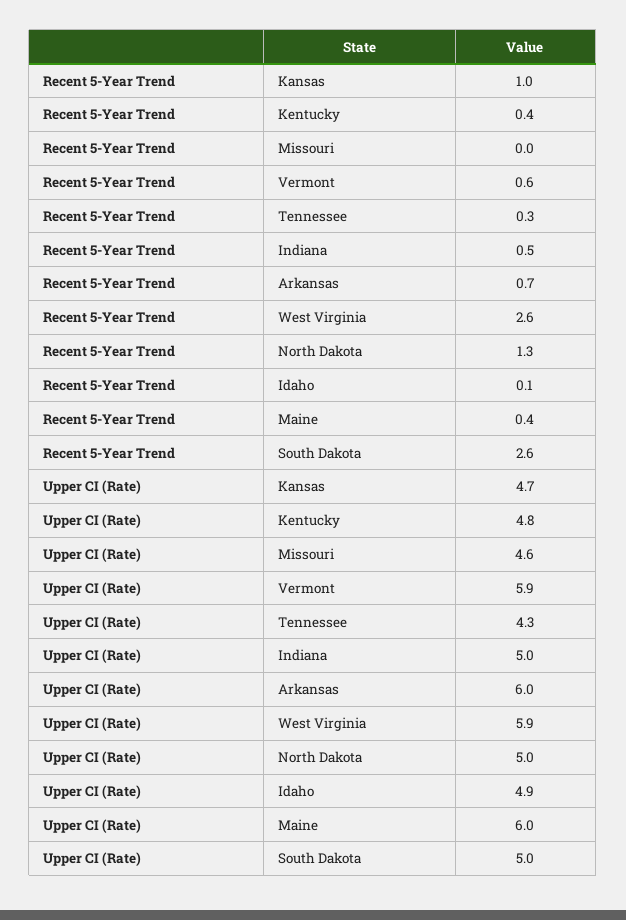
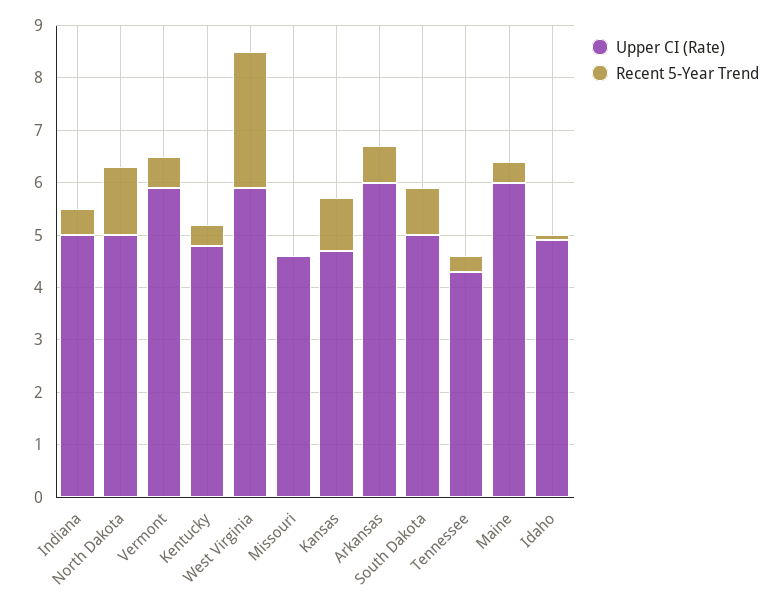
Recent 5-Year Trend, South Dakota: 2.6 -> 1

